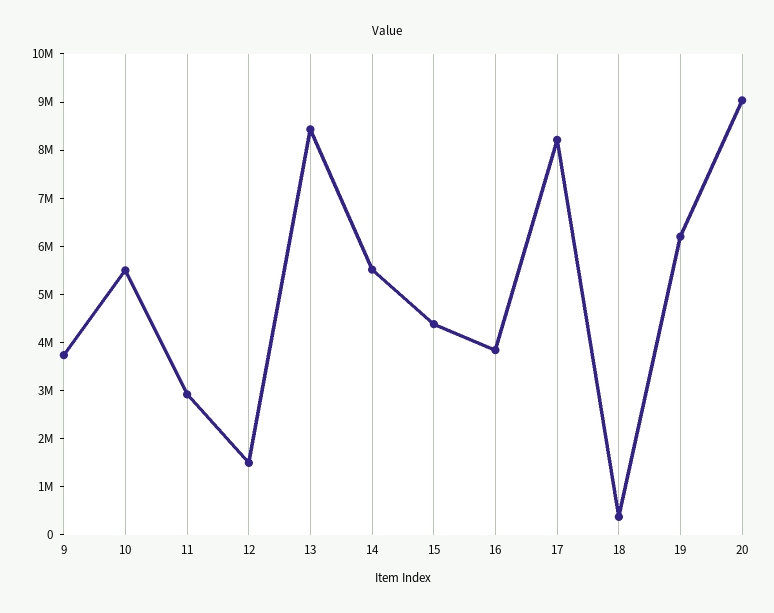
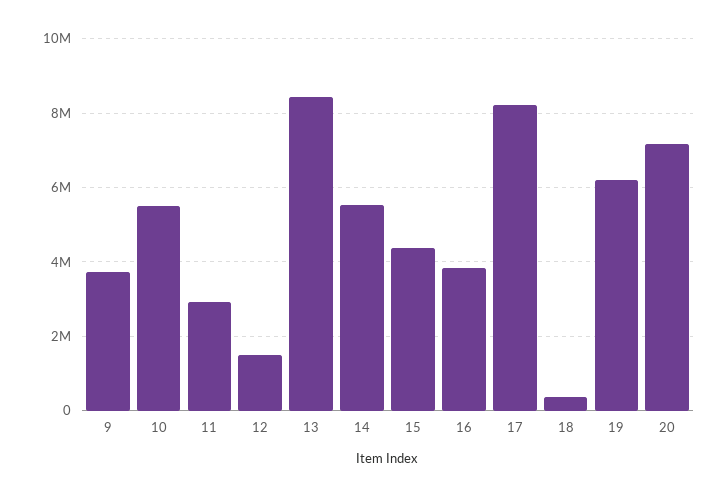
20: 9000000 -> 7200000

